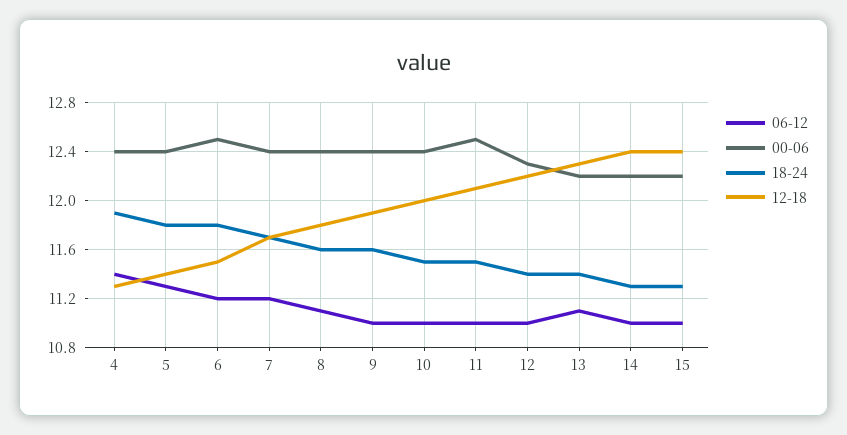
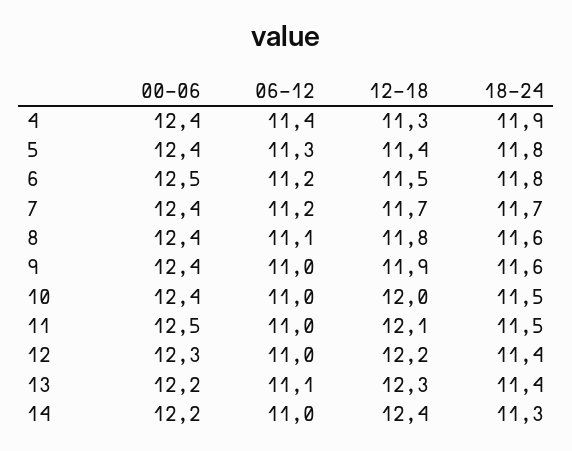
06-12, 15: 11 -> none
00-06, 15: 12.2 -> none
18-24, 15: 11.3 -> none
12-18, 15: 12.4 -> none

